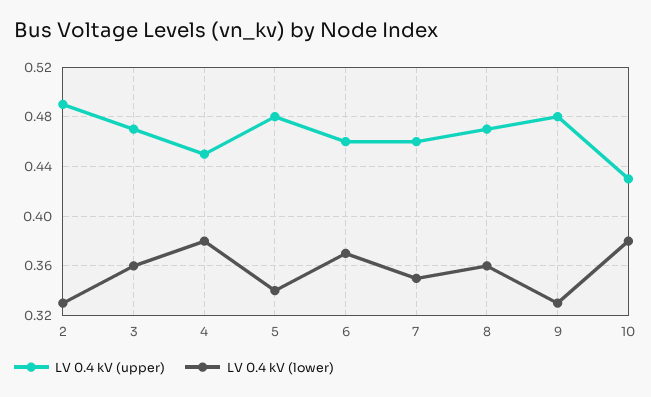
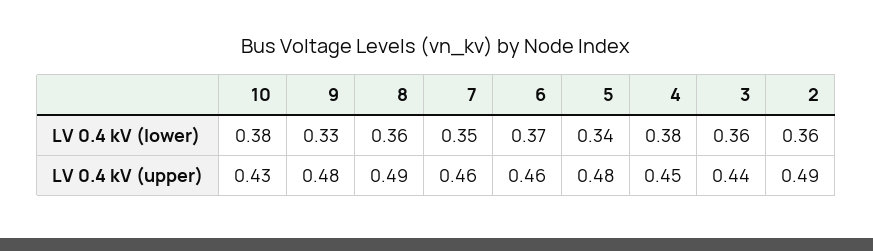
LV 0.4 kV (lower), 2: 0.33 -> 0.36
LV 0.4 kV (upper), 3: 0.47 -> 0.44
LV 0.4 kV (upper), 8: 0.47 -> 0.49

